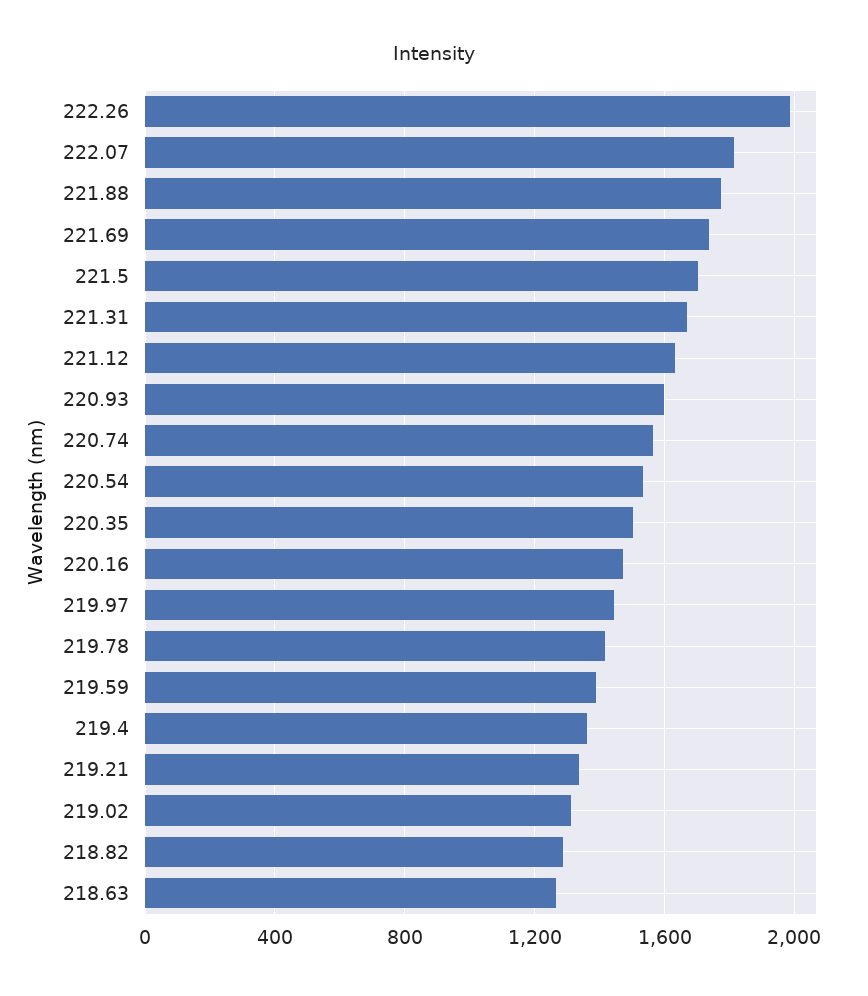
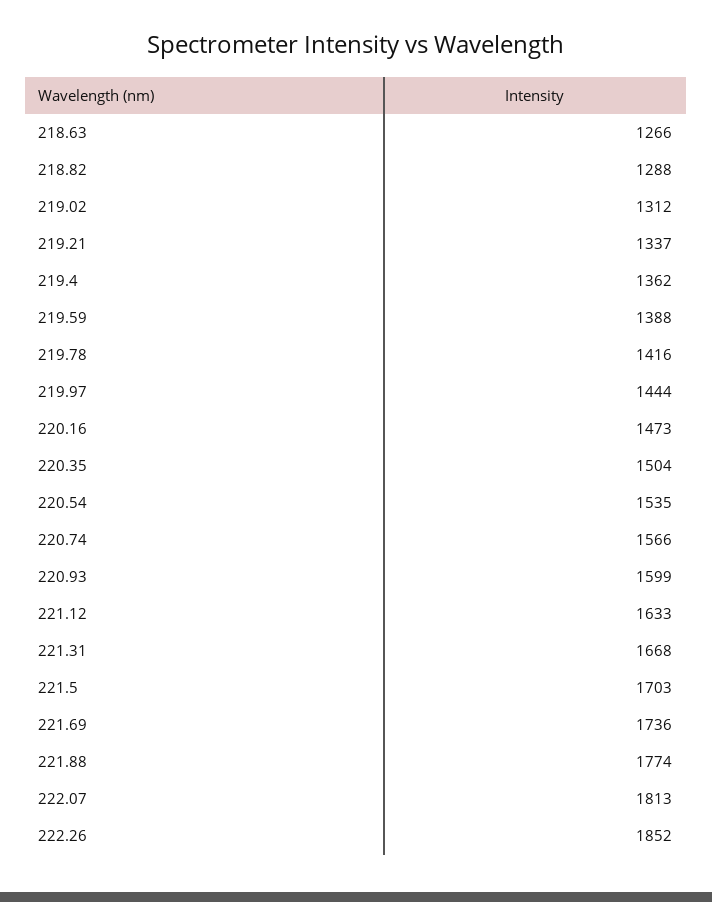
222.26: 2000 -> 1852

